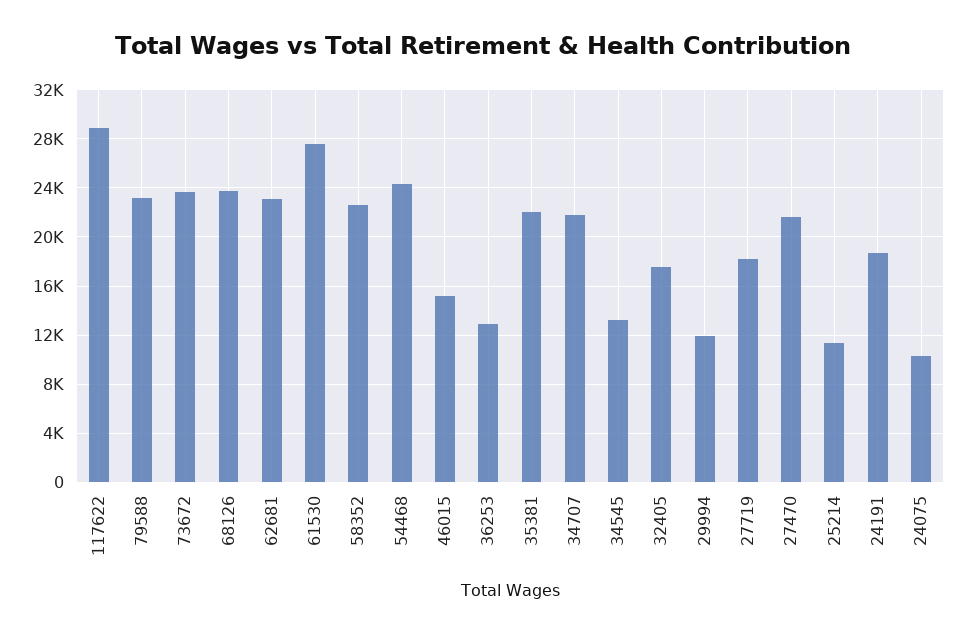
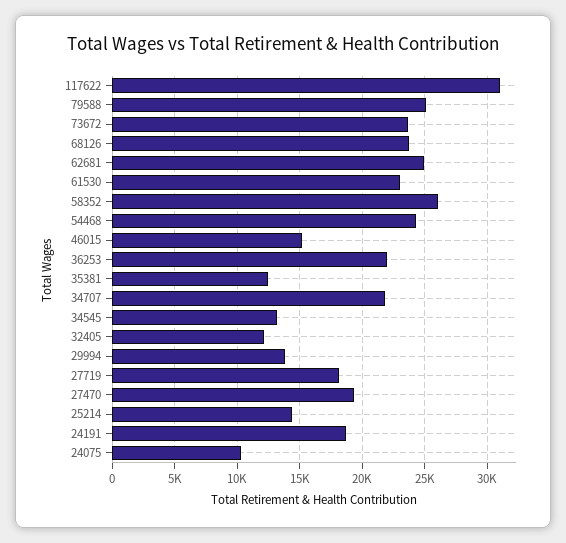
117622: 29000 -> 31000
79588: 23000 -> 25000
62681: 23000 -> 25000
61530: 27500 -> 23000
58352: 22500 -> 26000
36253: 13000 -> 22000
35381: 22000 -> 12500
32405: 17500 -> 12000
29994: 12000 -> 14000
27470: 21500 -> 19500
25214: 11500 -> 14500

